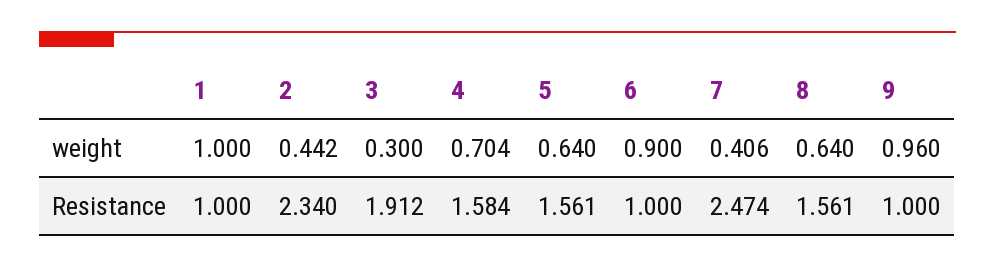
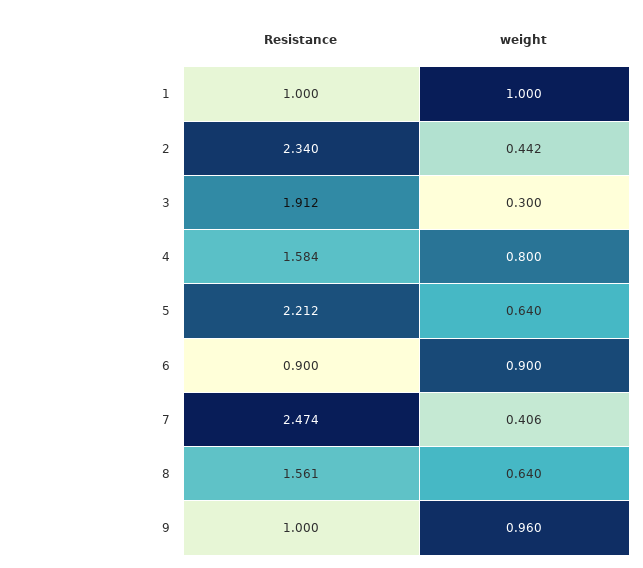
4, weight: 0.704 -> 0.8
5, Resistance: 1.561 -> 2.212
6, Resistance: 1 -> 0.9

